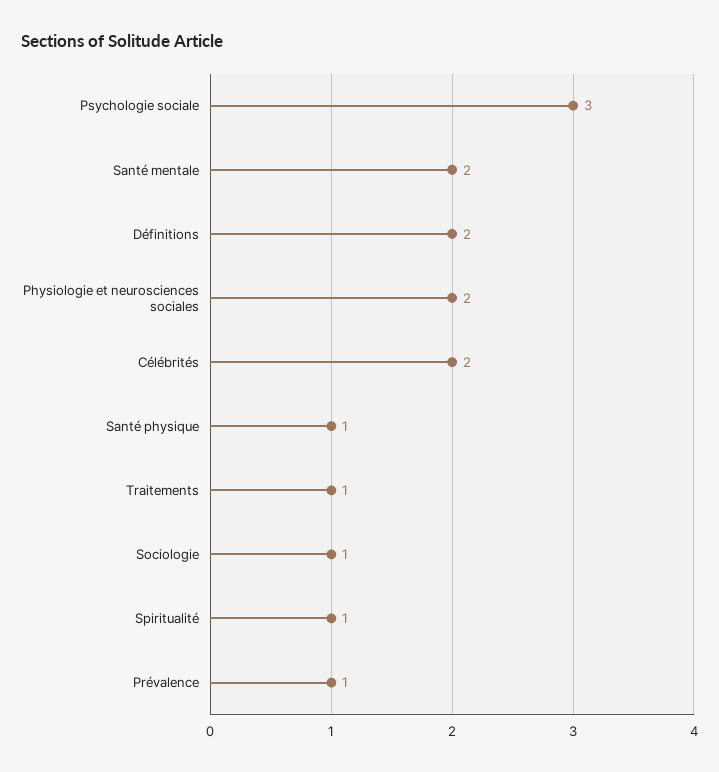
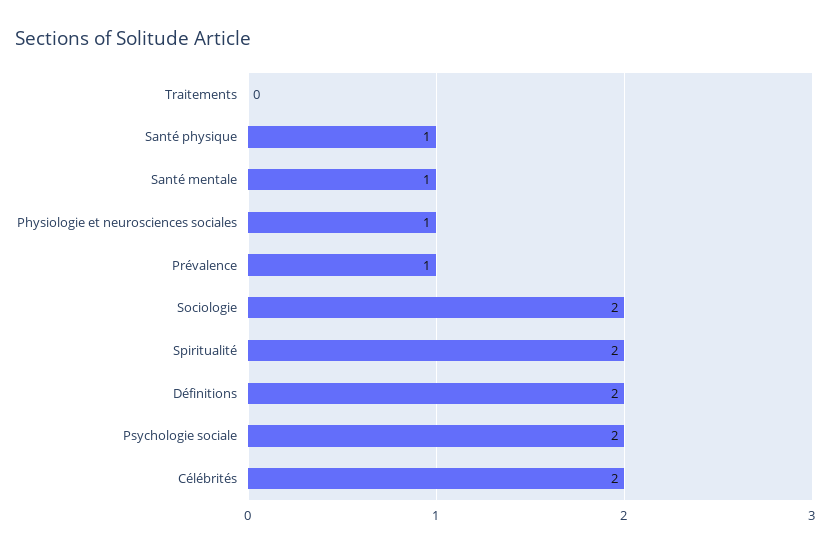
Psychologie sociale: 3 -> 2
Santé mentale: 2 -> 1
Physiologie et neurosciences sociales: 2 -> 1
Traitements: 1 -> 0
Sociologie: 1 -> 2
Spiritualité: 1 -> 2

